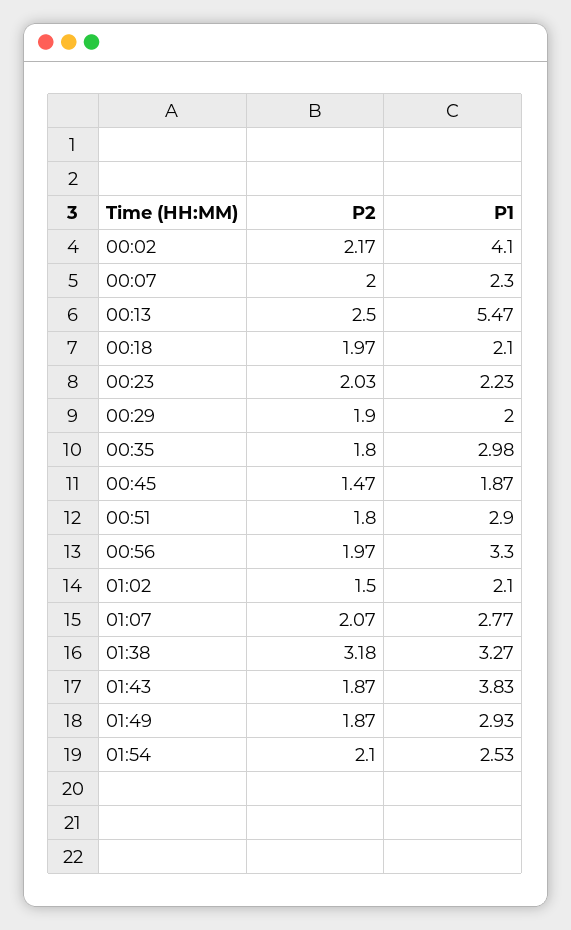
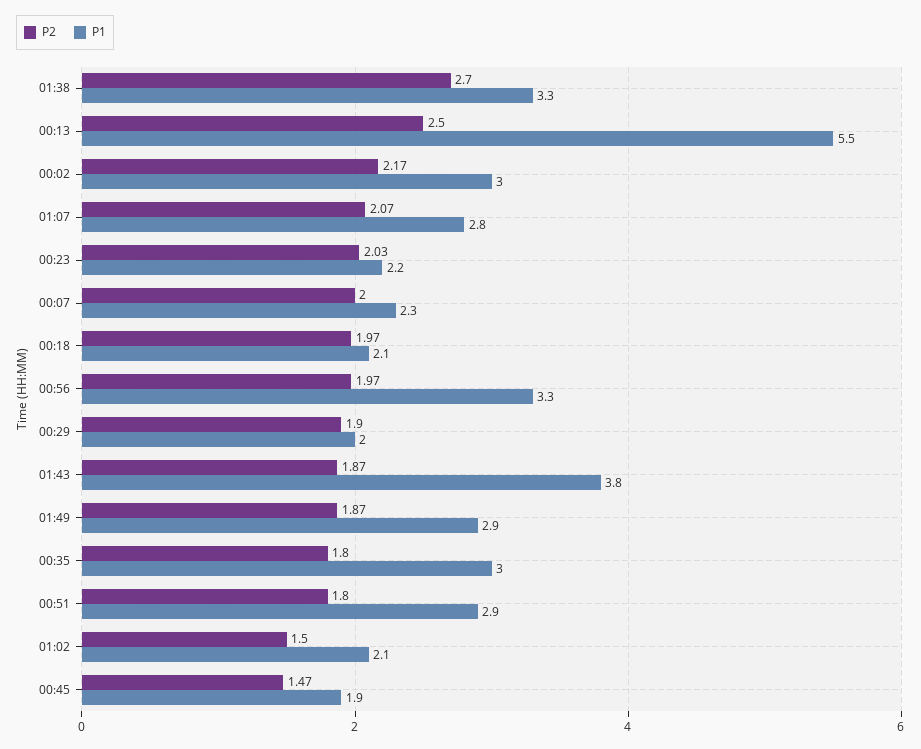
P1, 00:02: 4.1 -> 3
P2, 01:38: 3.18 -> 2.7
P2, 01:54: 2.1 -> none
P1, 01:54: 2.53 -> none

